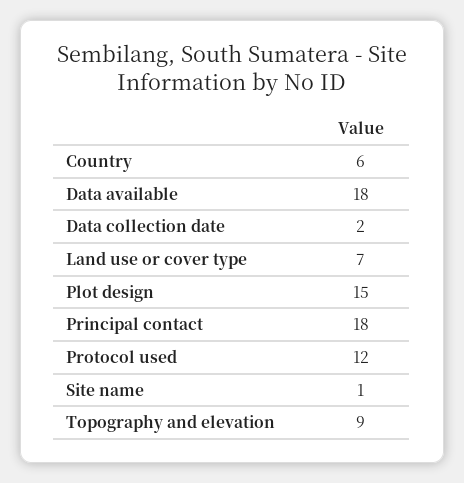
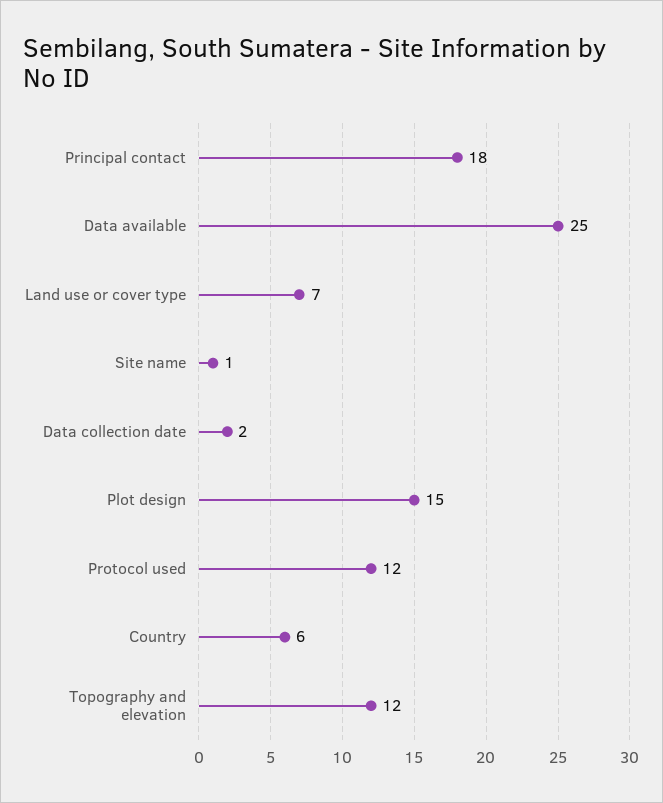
Data available: 18 -> 25
Topography and elevation: 9 -> 12

